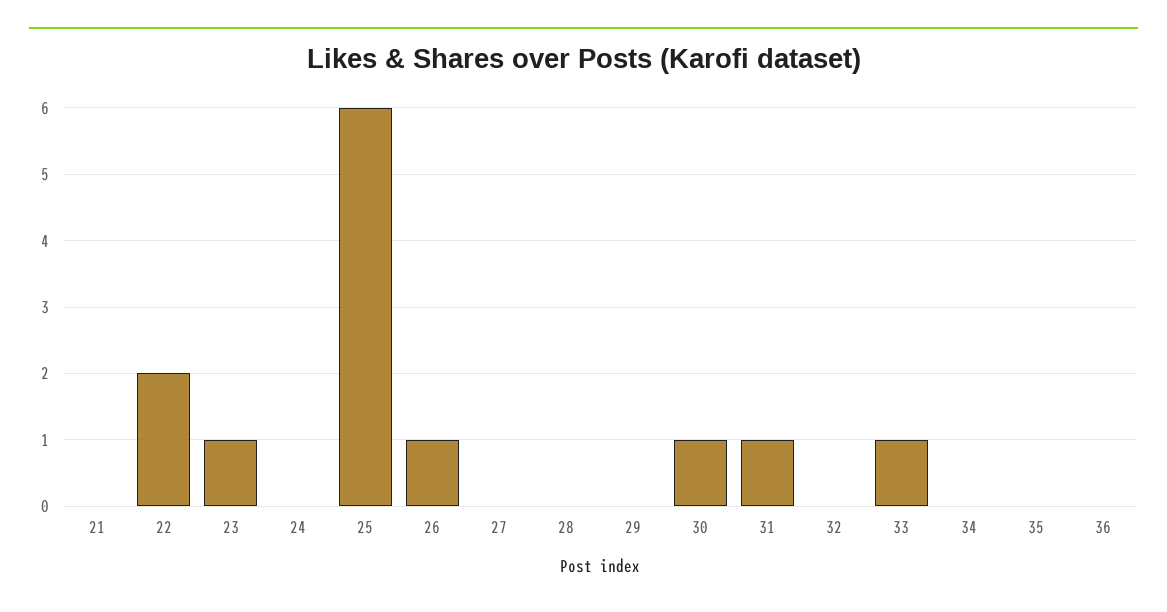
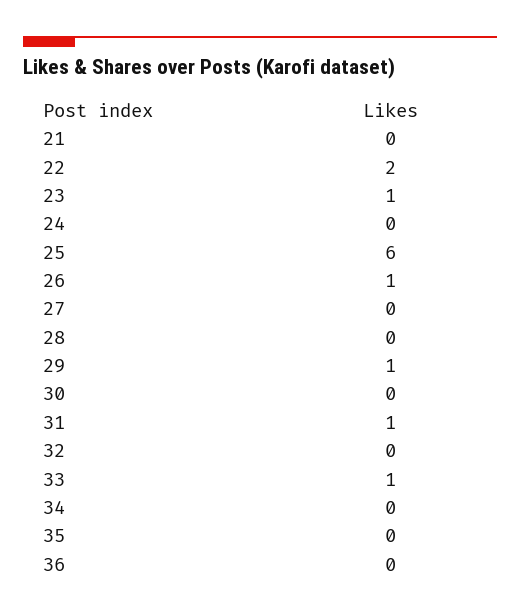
29: 0 -> 1
30: 1 -> 0

